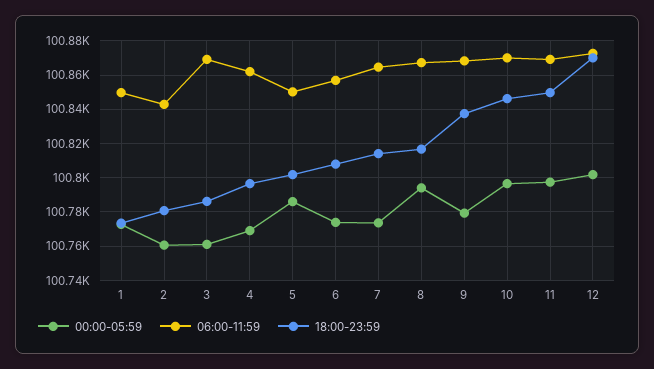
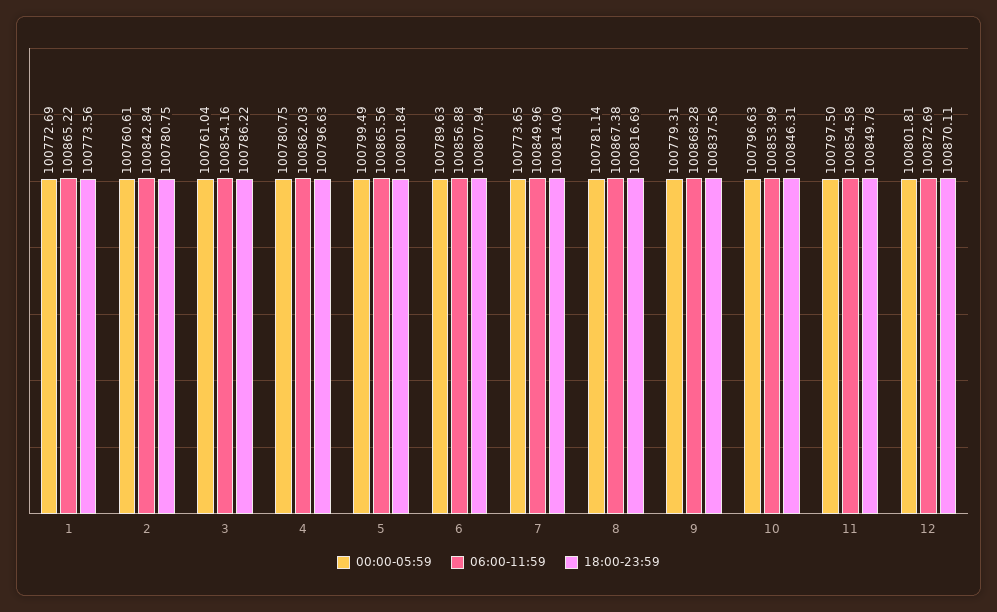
06:00-11:59, 1: 100850 -> 100865.22
06:00-11:59, 3: 100870 -> 100854.16
00:00-05:59, 4: 100770 -> 100780.75
00:00-05:59, 5: 100785 -> 100799.49
06:00-11:59, 5: 100850 -> 100865.56
00:00-05:59, 6: 100775 -> 100789.63
06:00-11:59, 7: 100865 -> 100849.96
00:00-05:59, 8: 100795 -> 100781.14
06:00-11:59, 10: 100870 -> 100853.99
06:00-11:59, 11: 100870 -> 100854.58

